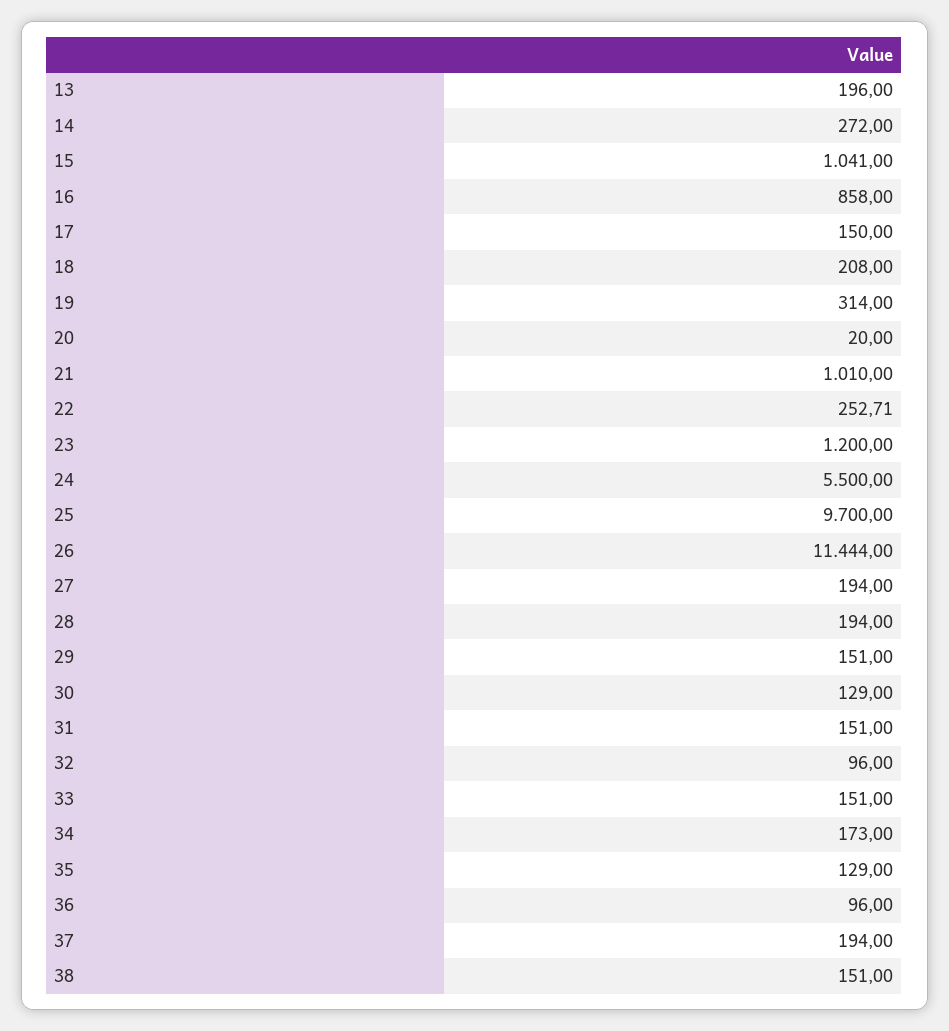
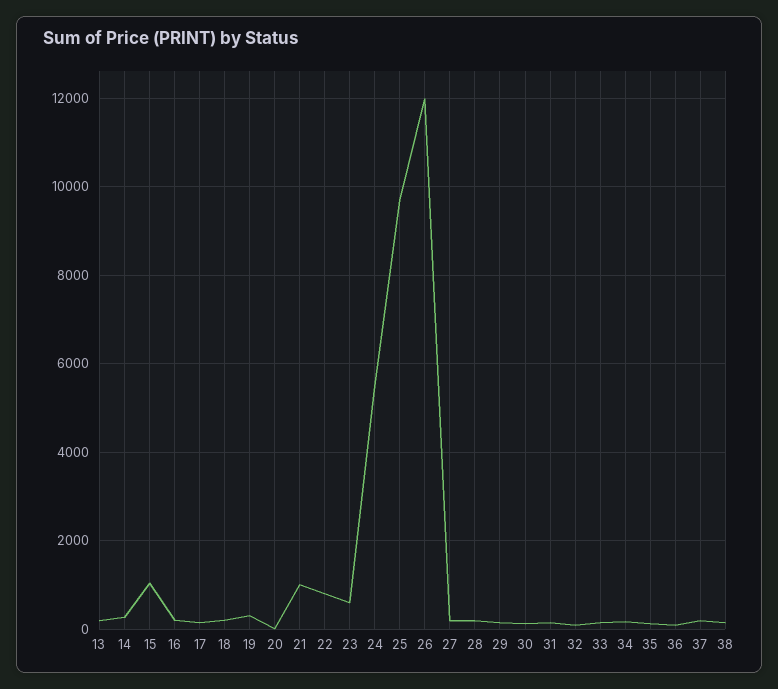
16: 858 -> 200
22: 252.71 -> 800
23: 1200 -> 600
26: 11444 -> 12000

